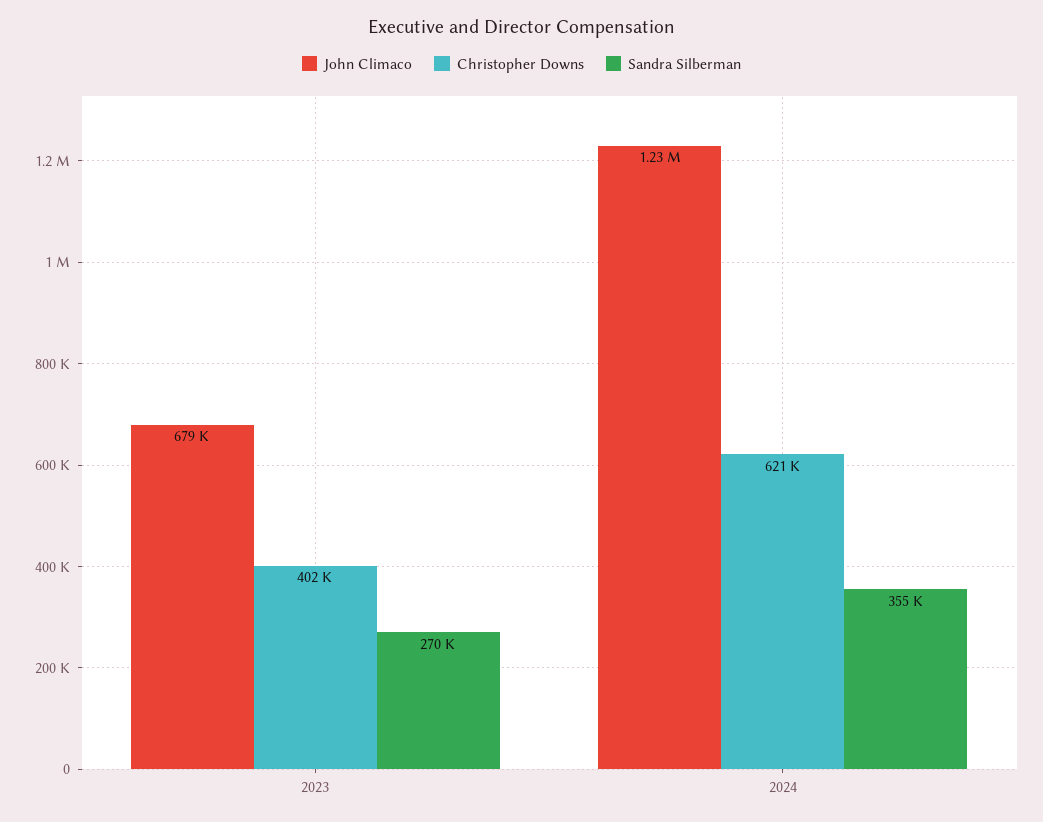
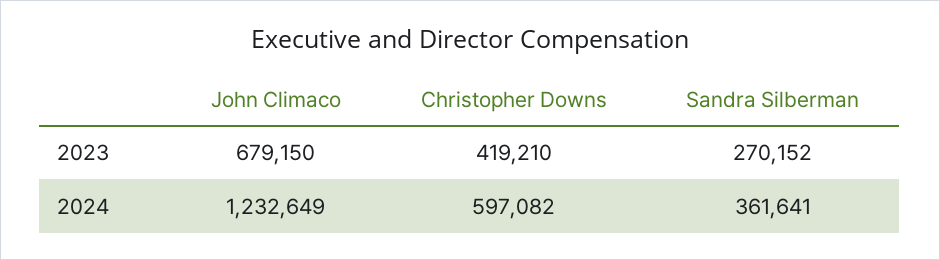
Christopher Downs, 2023: 402000 -> 419210
Christopher Downs, 2024: 621000 -> 597082
Sandra Silberman, 2024: 355000 -> 361641

